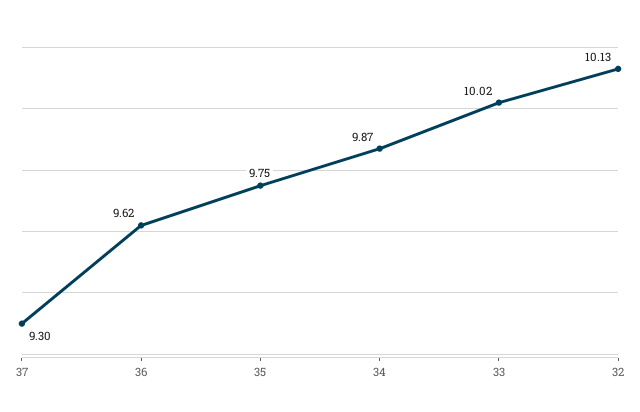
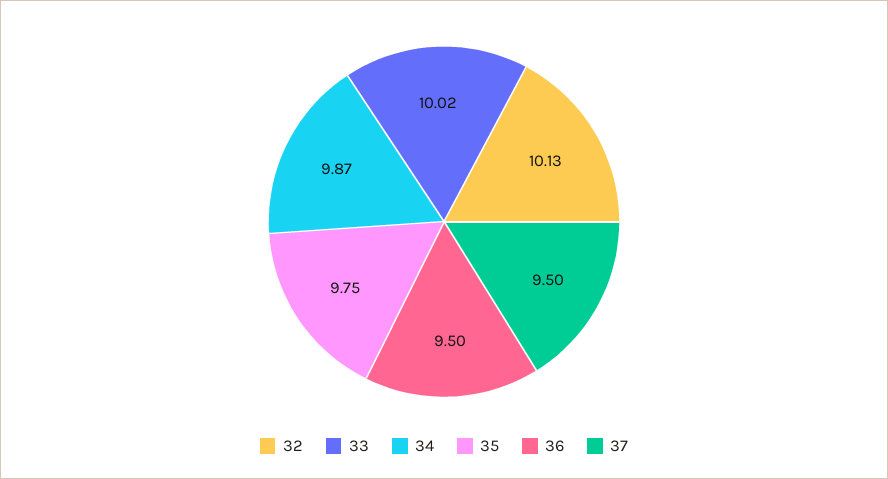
37: 9.3 -> 9.5
36: 9.62 -> 9.5

